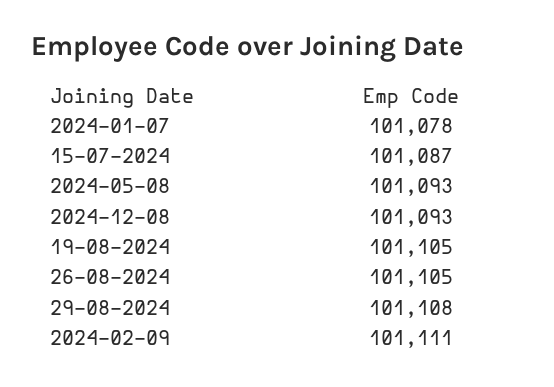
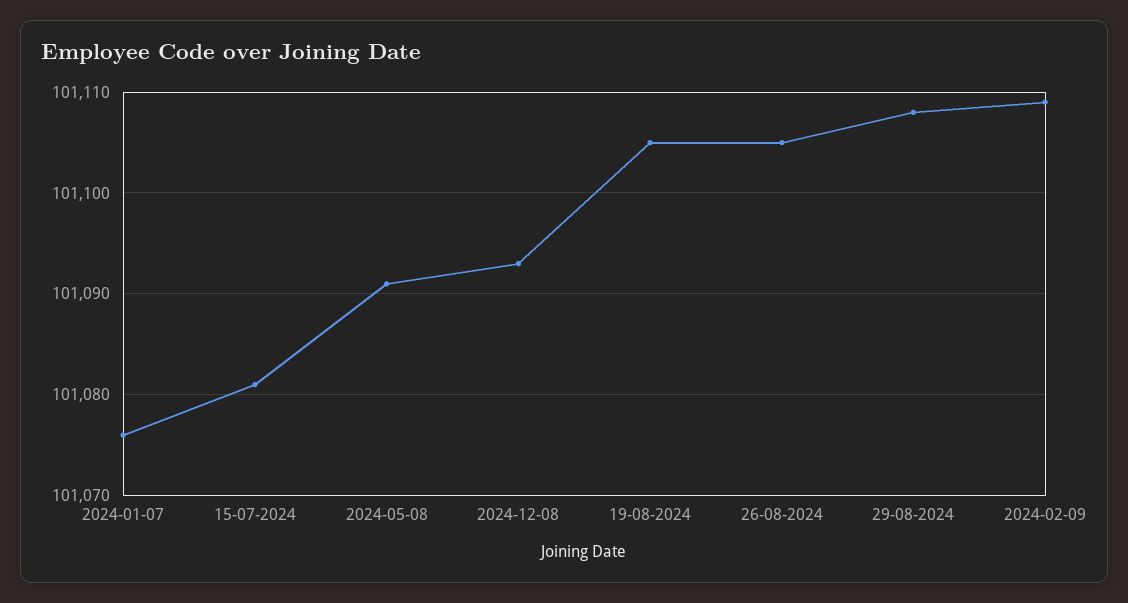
2024-01-07: 101078 -> 101076
15-07-2024: 101087 -> 101081
2024-05-08: 101093 -> 101091
2024-02-09: 101111 -> 101109

